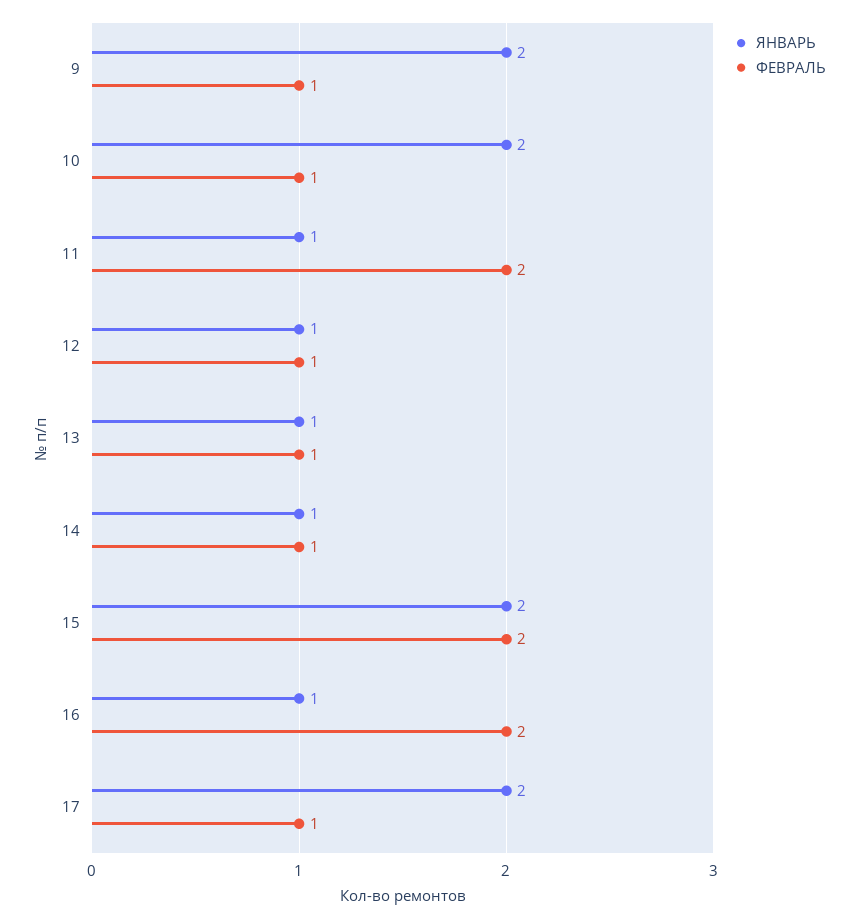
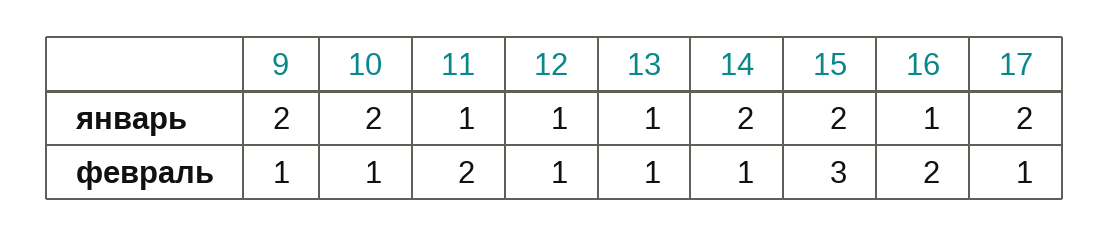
ЯНВАРЬ, 14: 1 -> 2
ФЕВРАЛЬ, 15: 2 -> 3

